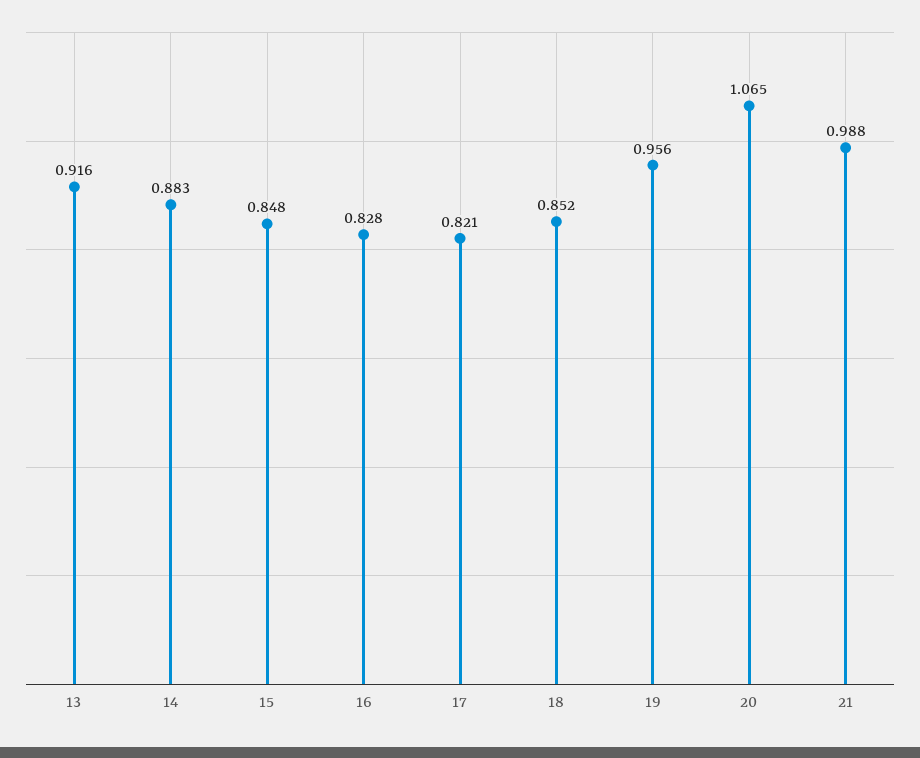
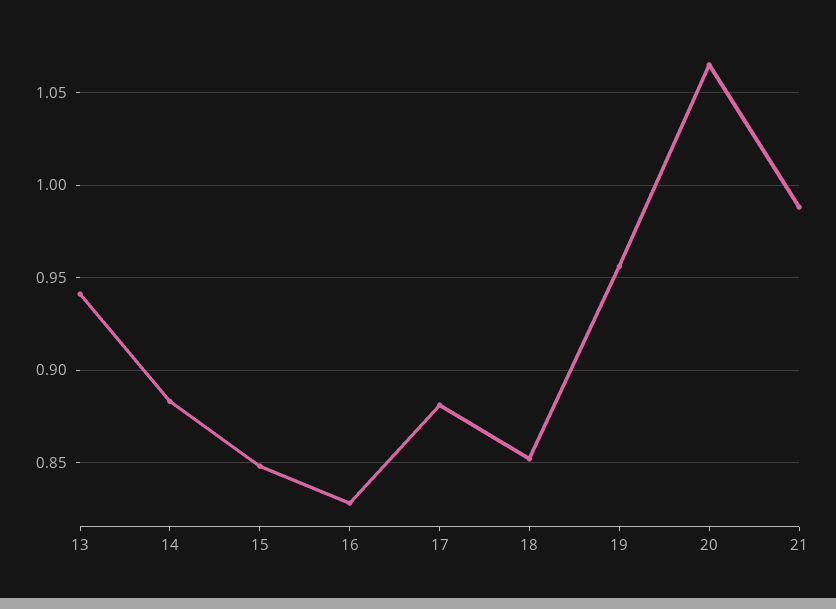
13: 0.916 -> 0.94
17: 0.821 -> 0.88

